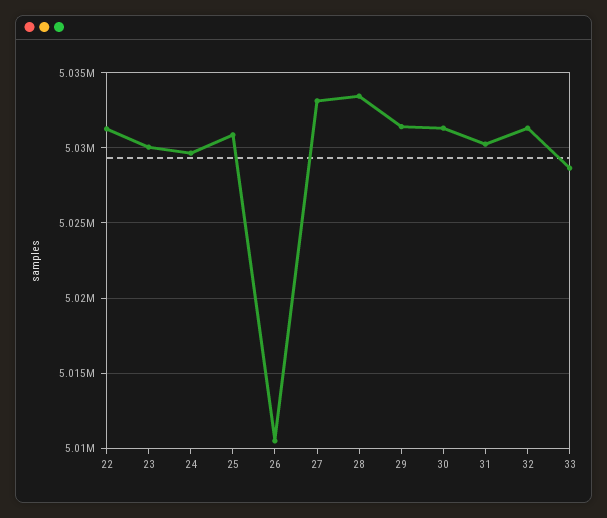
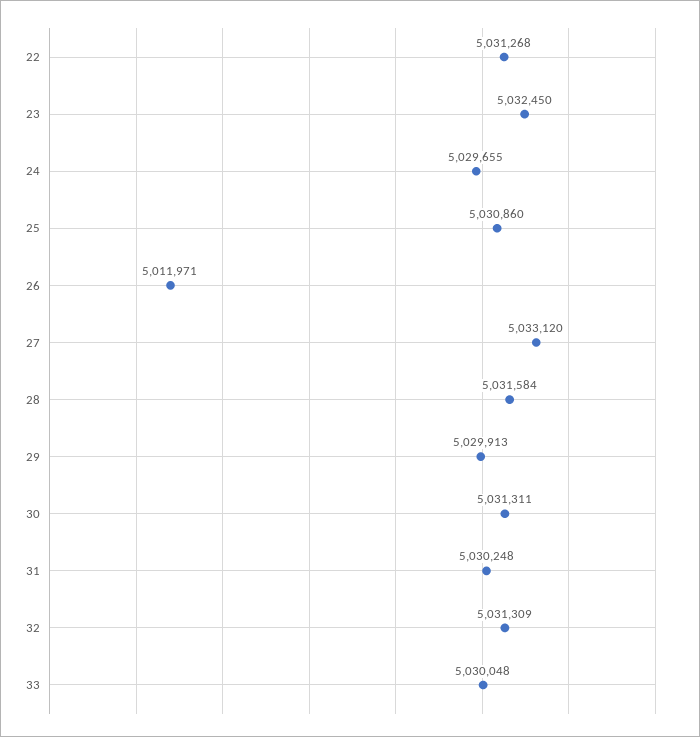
23: 5030000 -> 5032450
26: 5010500 -> 5011971
28: 5033500 -> 5031584
29: 5031500 -> 5029913
33: 5028500 -> 5030048

